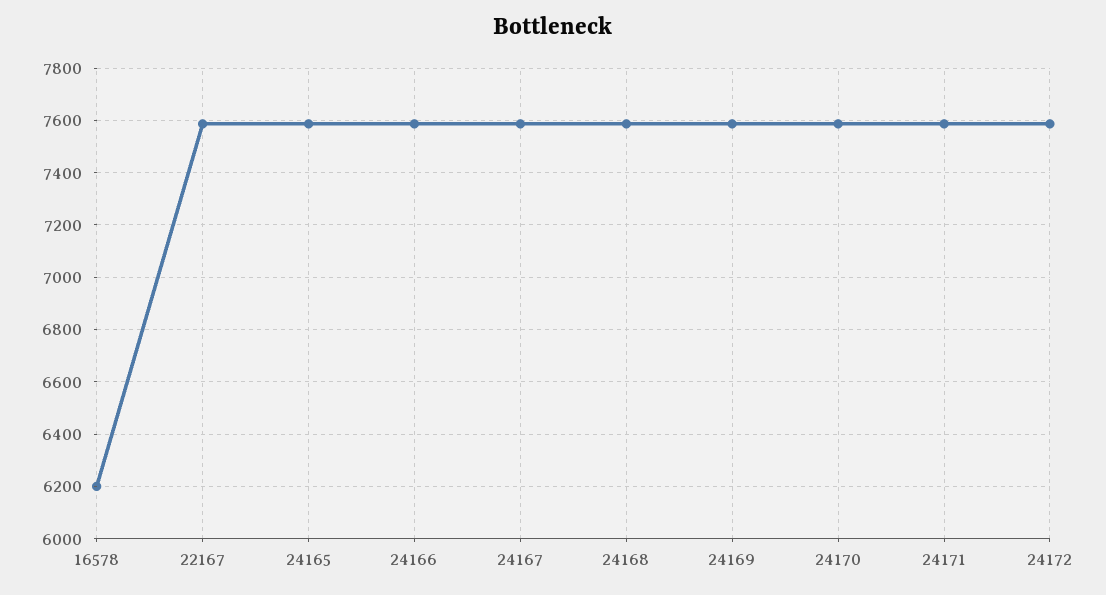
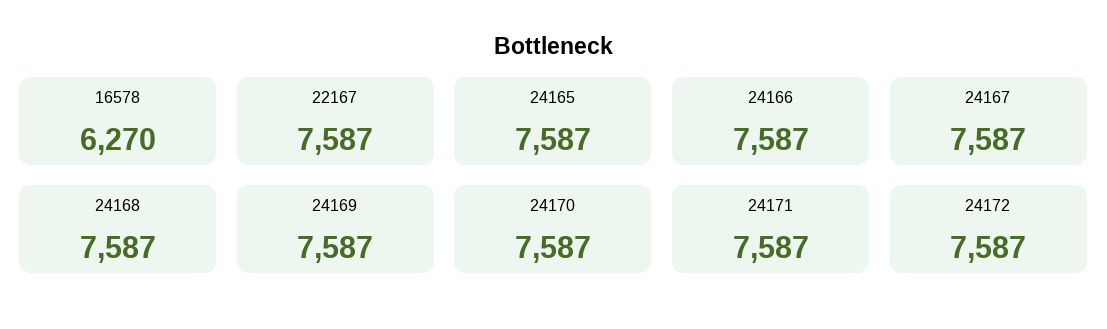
16578: 6200 -> 6270

